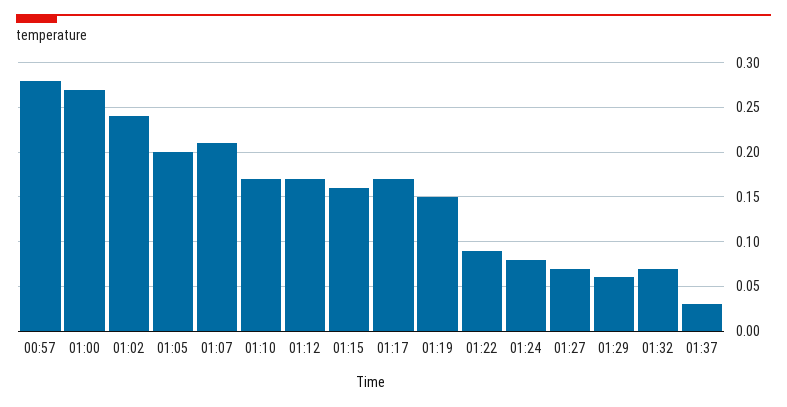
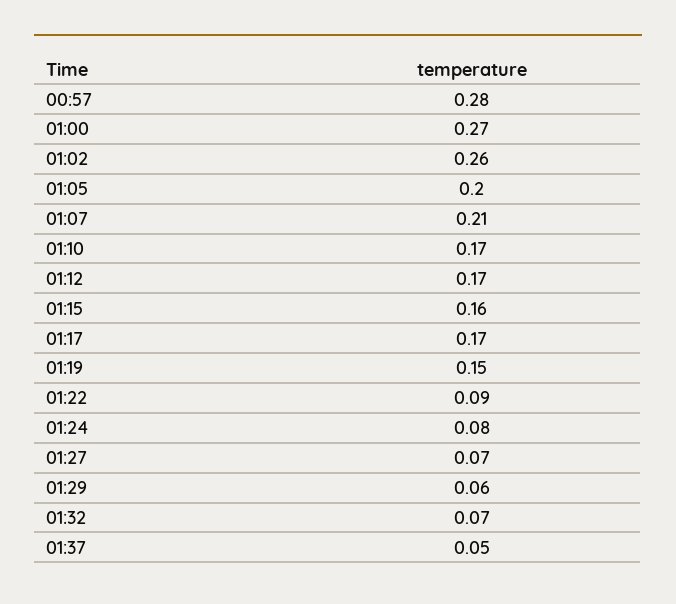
01:02: 0.24 -> 0.26
01:37: 0.03 -> 0.05

